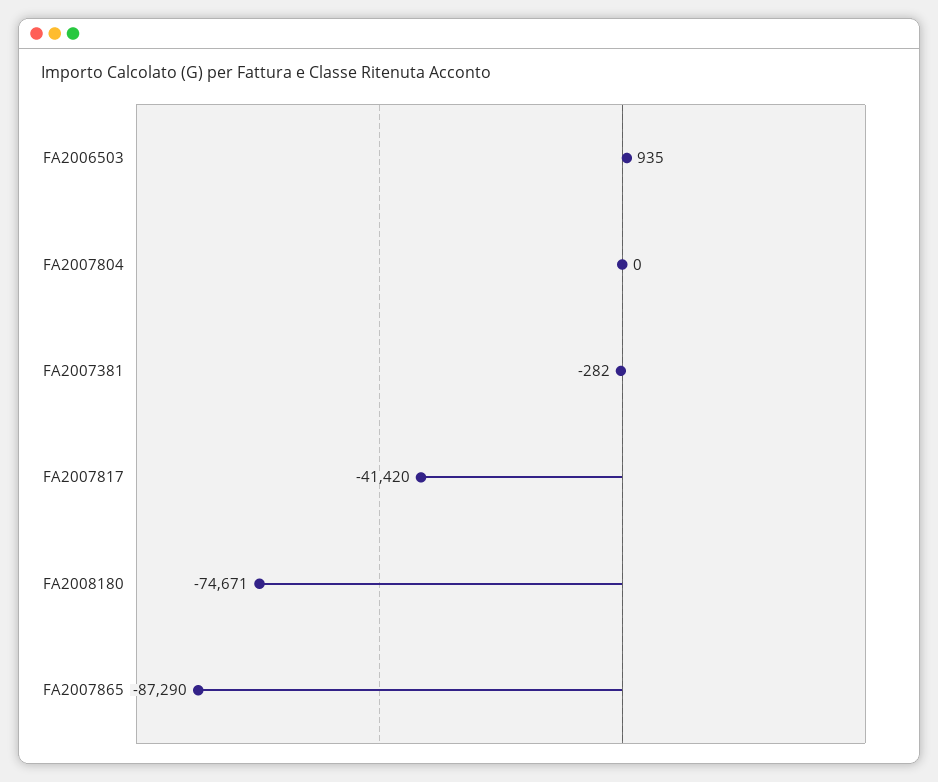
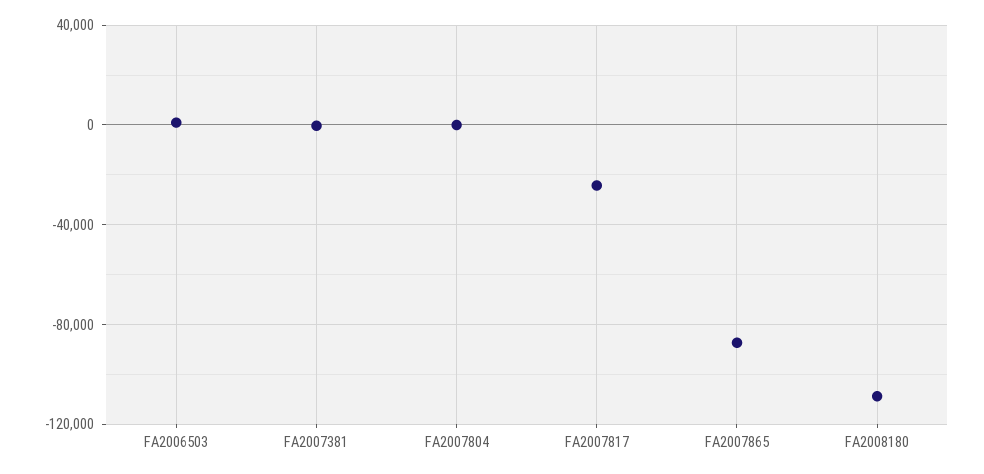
FA2007817: -41420 -> -25000
FA2008180: -74671 -> -110000

